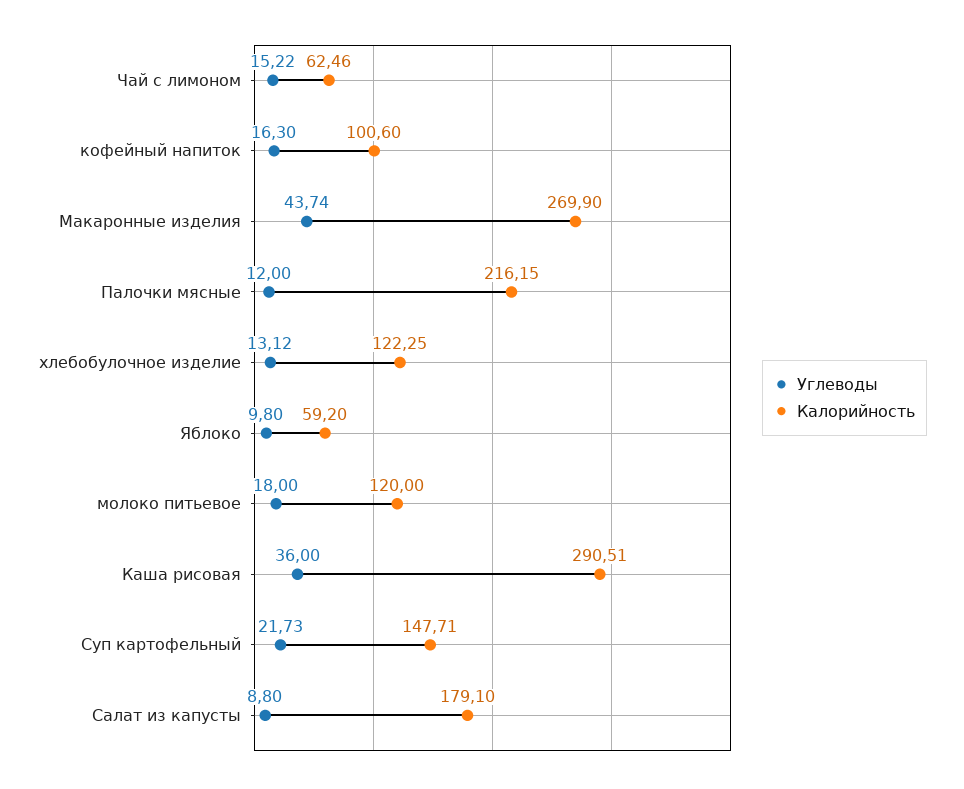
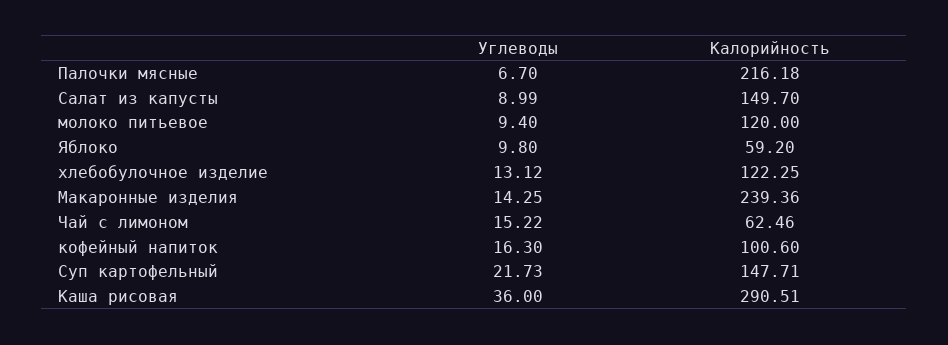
Углеводы, Макаронные изделия: 43.74 -> 14.25
Калорийность, Макаронные изделия: 269.9 -> 239.36
Углеводы, Палочки мясные: 12 -> 6.7
Калорийность, Палочки мясные: 216.15 -> 216.18
Углеводы, молоко питьевое: 18 -> 9.4
Углеводы, Салат из капусты: 8.8 -> 8.99
Калорийность, Салат из капусты: 179.1 -> 149.7

